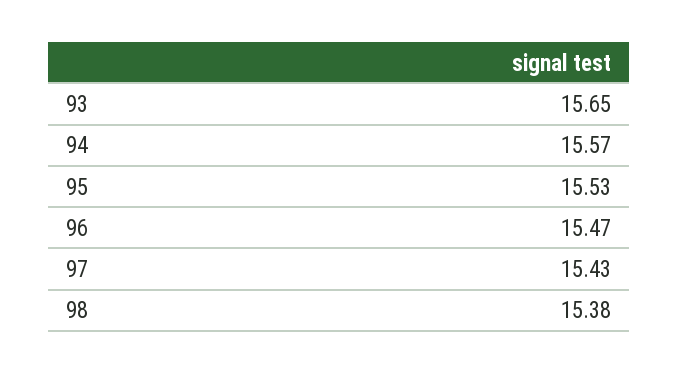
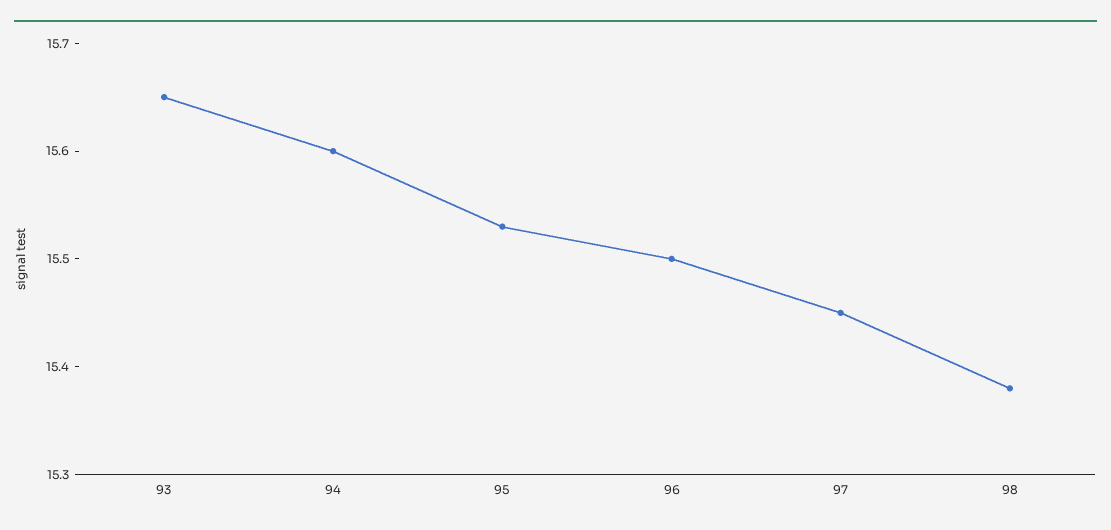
94: 15.57 -> 15.6
96: 15.47 -> 15.5
97: 15.43 -> 15.45

